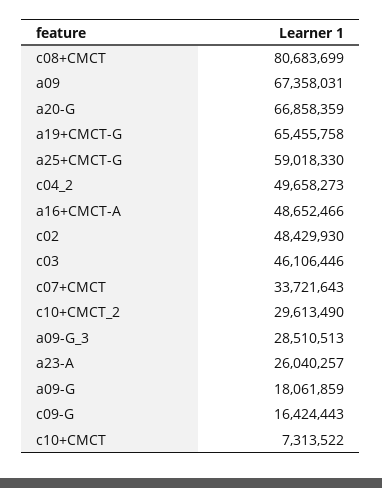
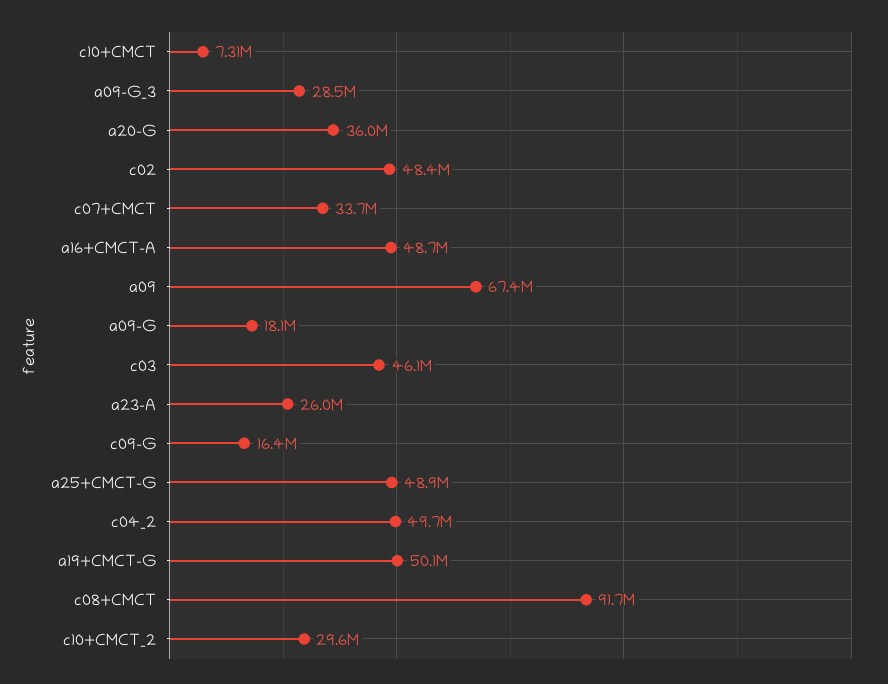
c08+CMCT: 80683699 -> 91700000
a20-G: 66858359 -> 36000000
a19+CMCT-G: 65455758 -> 50100000
a25+CMCT-G: 59018330 -> 48900000

